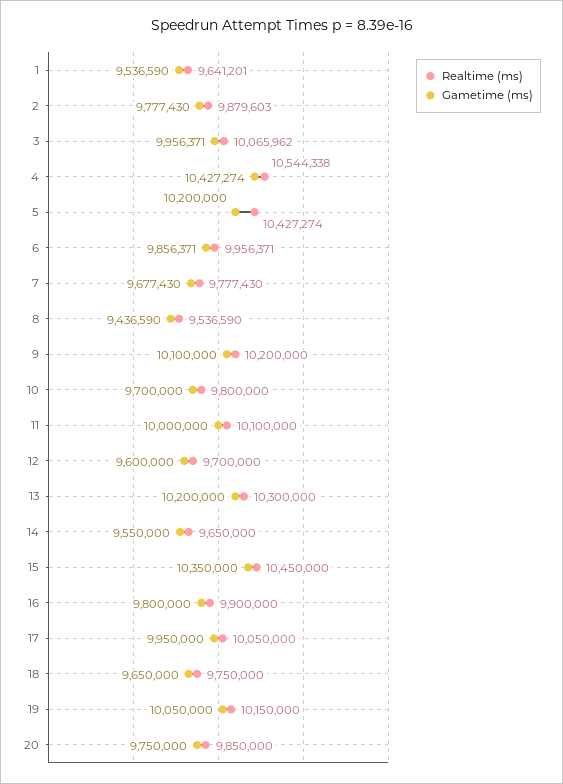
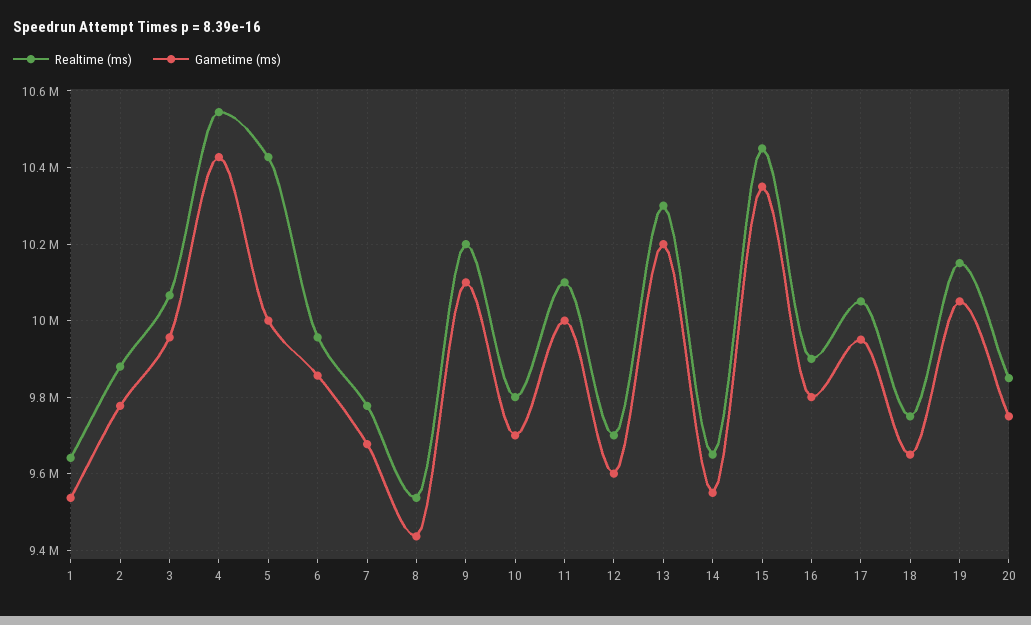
Gametime (ms), 5: 10200000 -> 10000000

